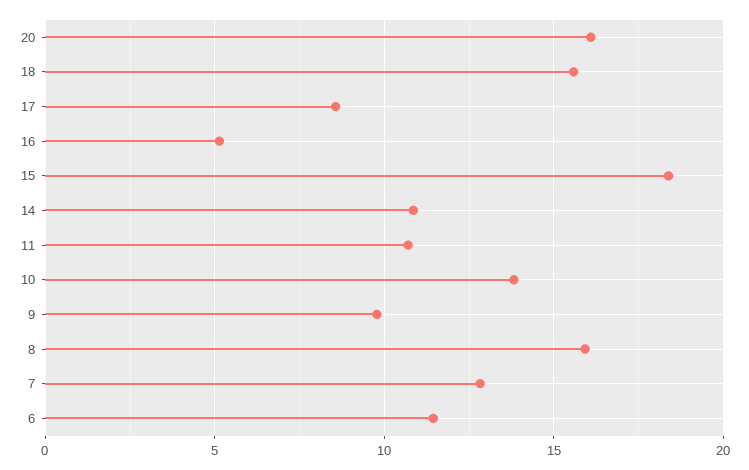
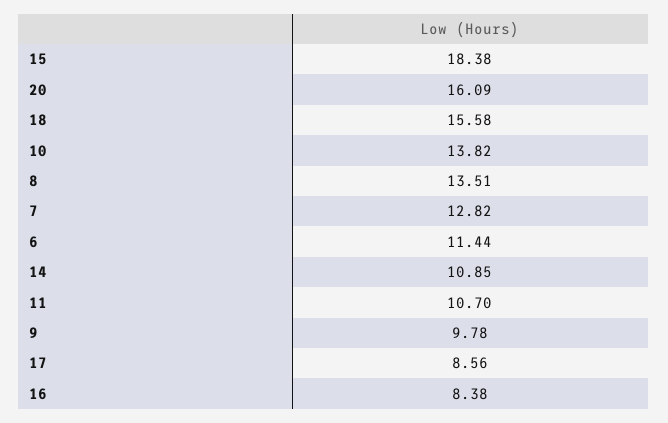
16: 5 -> 8.38
8: 16 -> 13.51

